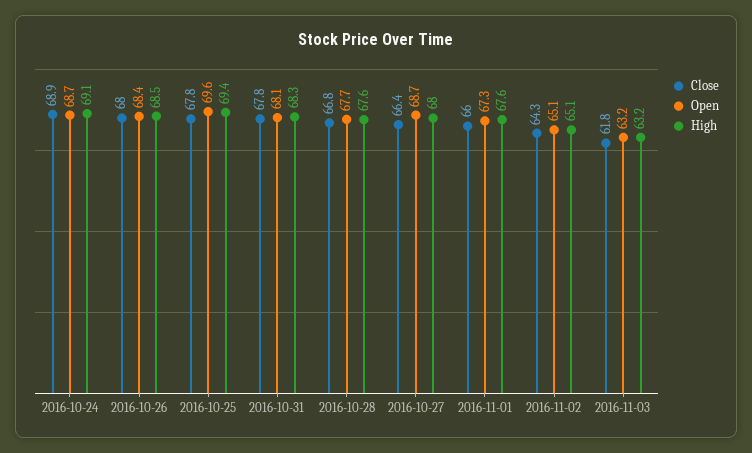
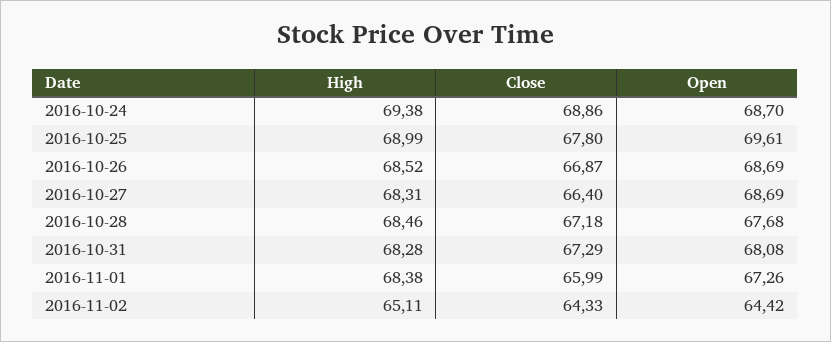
High, 2016-10-24: 69.1 -> 69.38
Close, 2016-10-26: 68 -> 66.87
Open, 2016-10-26: 68.4 -> 68.69
High, 2016-10-25: 69.4 -> 68.99
Close, 2016-10-31: 67.8 -> 67.29
Close, 2016-10-28: 66.8 -> 67.18
High, 2016-10-28: 67.6 -> 68.46
High, 2016-10-27: 68 -> 68.31
High, 2016-11-01: 67.6 -> 68.38
Open, 2016-11-02: 65.1 -> 64.42
Close, 2016-11-03: 61.8 -> none
Open, 2016-11-03: 63.2 -> none
High, 2016-11-03: 63.2 -> none

